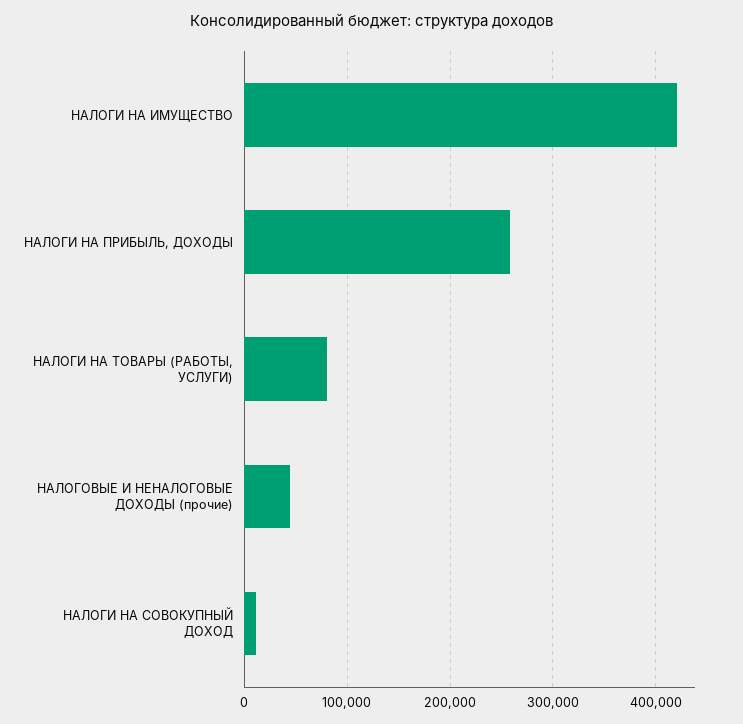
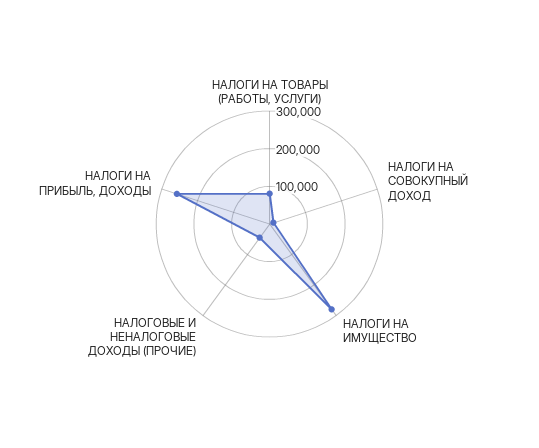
НАЛОГИ НА ИМУЩЕСТВО: 420000 -> 275000

